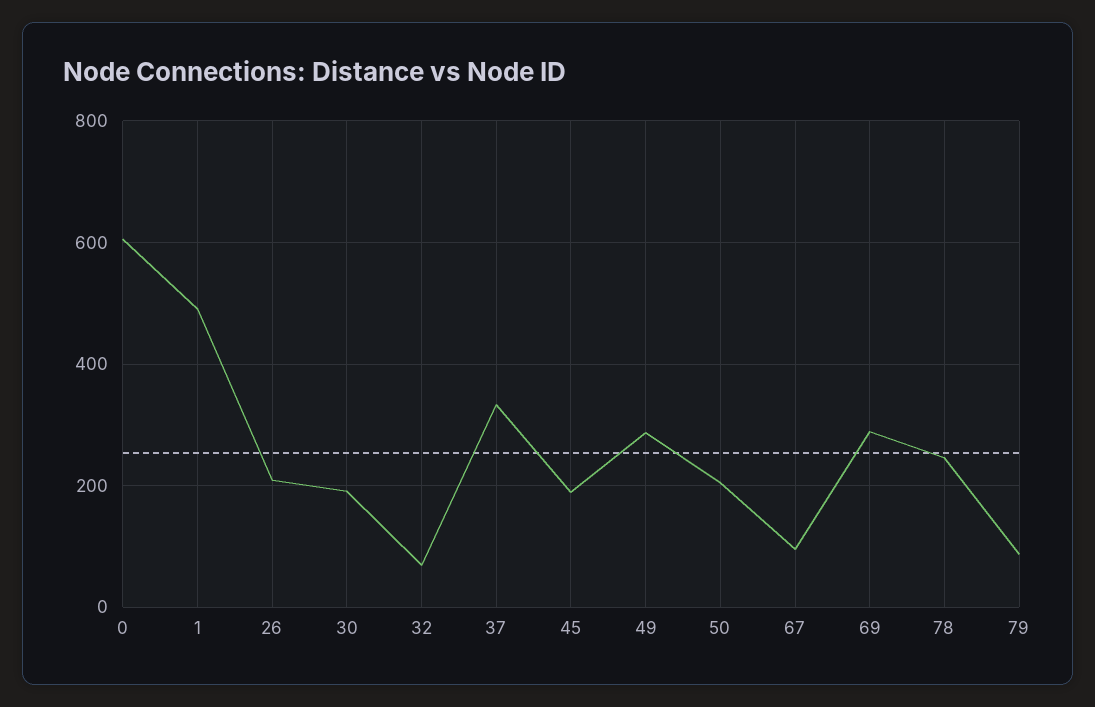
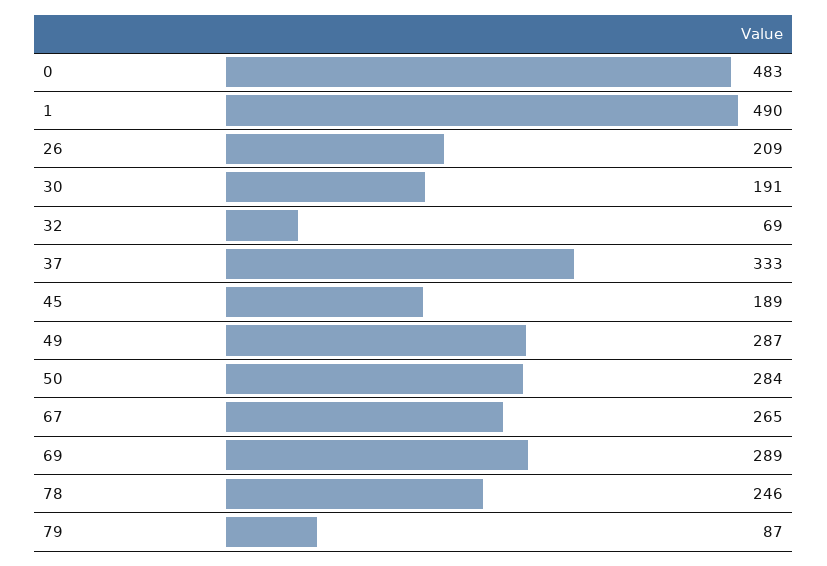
0: 600 -> 483
50: 200 -> 284
67: 100 -> 265

